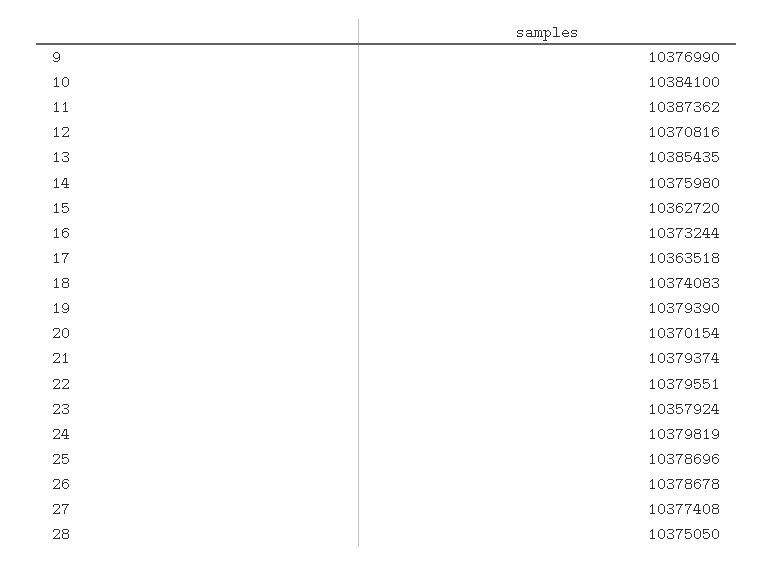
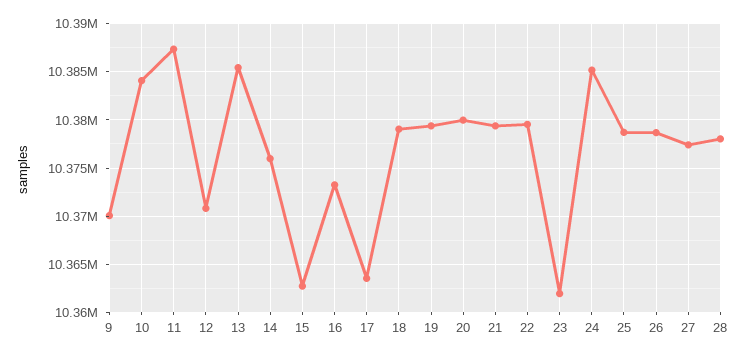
9: 10376990 -> 10370000
18: 10374083 -> 10379000
20: 10370154 -> 10380000
23: 10357924 -> 10362000
24: 10379819 -> 10385000
28: 10375050 -> 10378000

